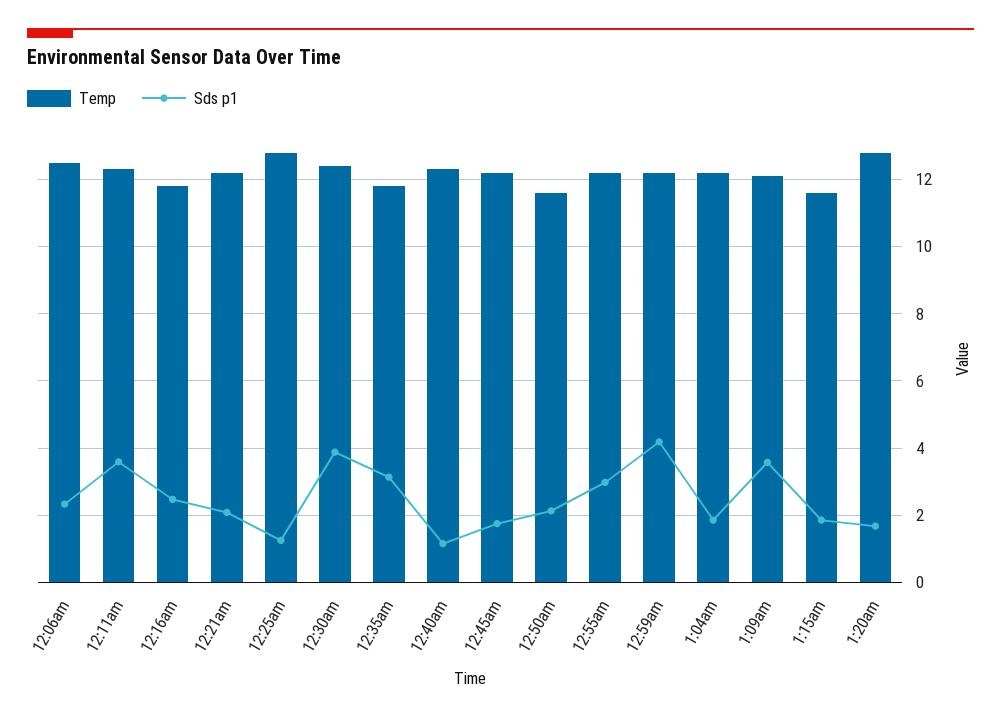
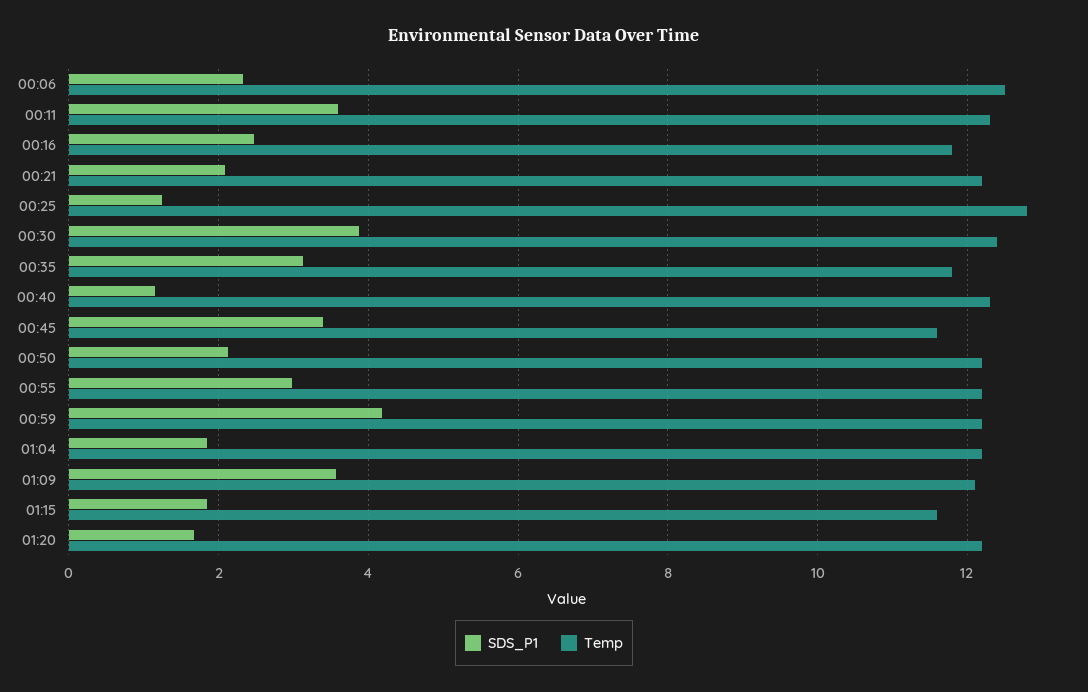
Temp, 12:45am: 12.2 -> 11.6
Sds p1, 12:45am: 1.8 -> 3.4
Temp, 12:50am: 11.6 -> 12.2
Temp, 1:20am: 12.8 -> 12.2

